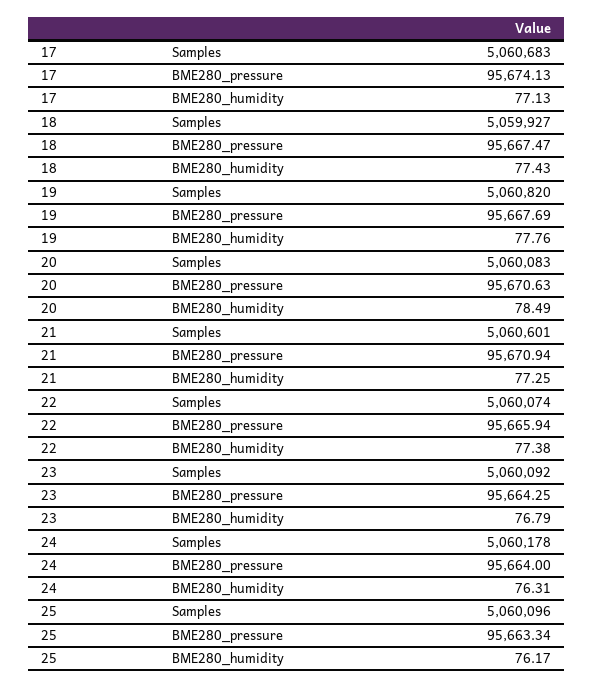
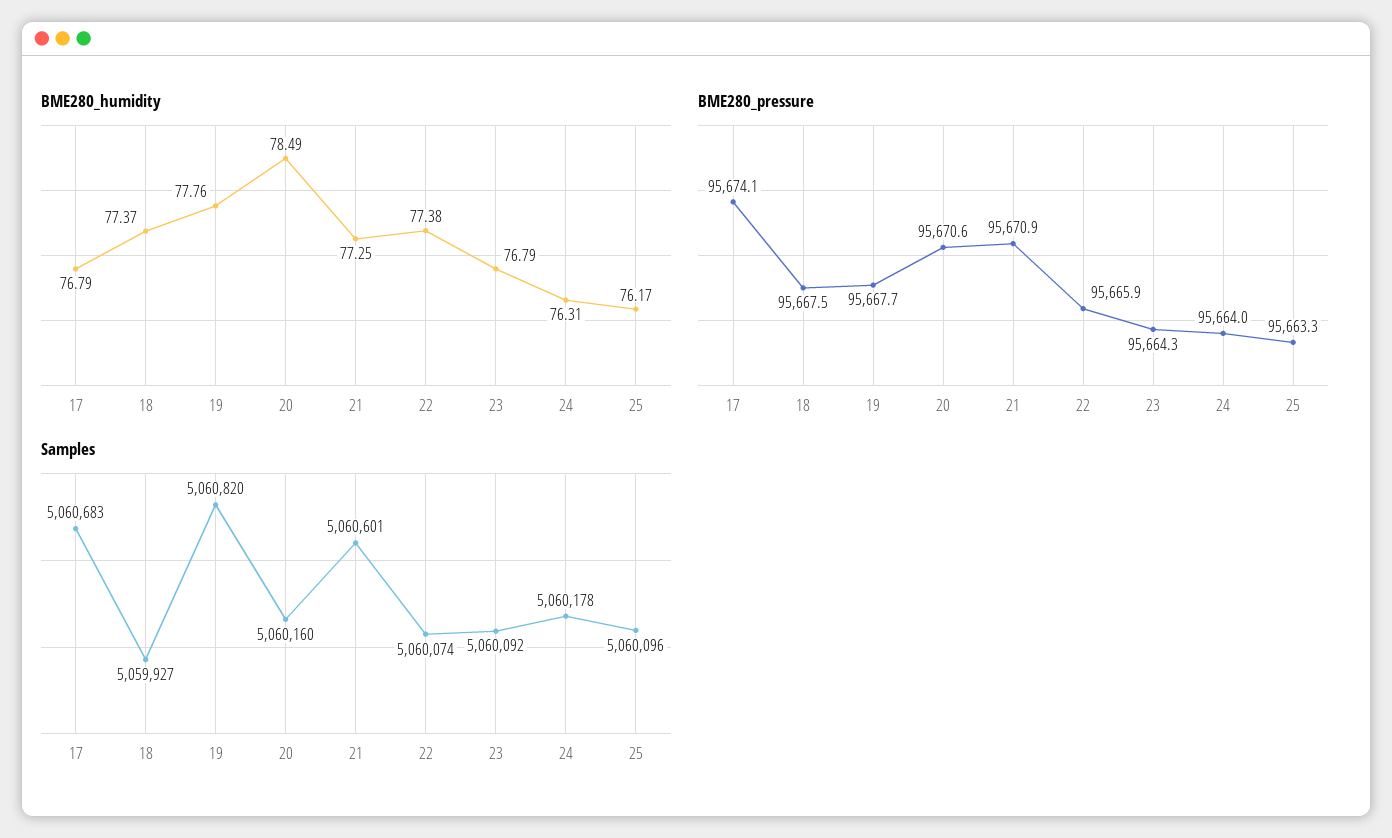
BME280_humidity, 17: 77.13 -> 76.79
BME280_humidity, 18: 77.43 -> 77.37
Samples, 20: 5060083 -> 5060160

